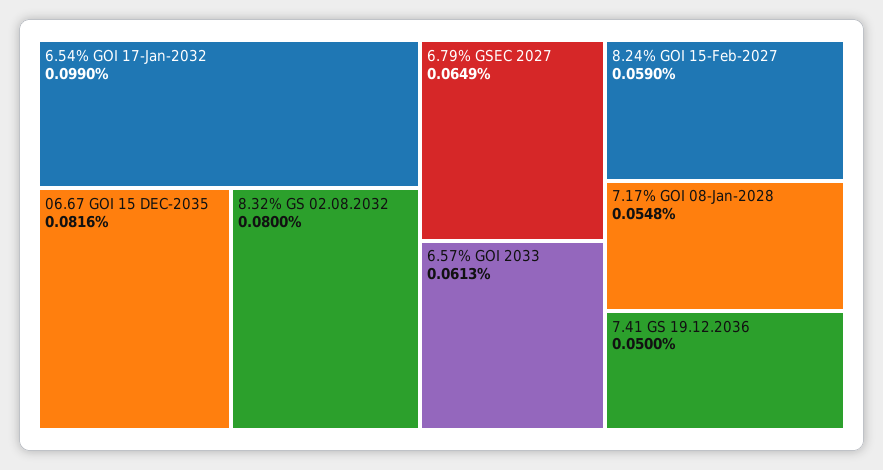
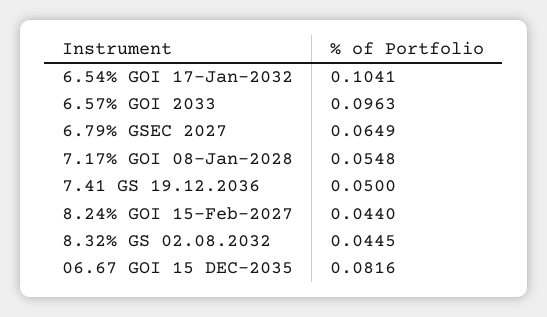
6.54% GOI 17-Jan-2032: 0.099 -> 0.1041
8.32% GS 02.08.2032: 0.08 -> 0.0445
6.57% GOI 2033: 0.0613 -> 0.0963
8.24% GOI 15-Feb-2027: 0.059 -> 0.044

